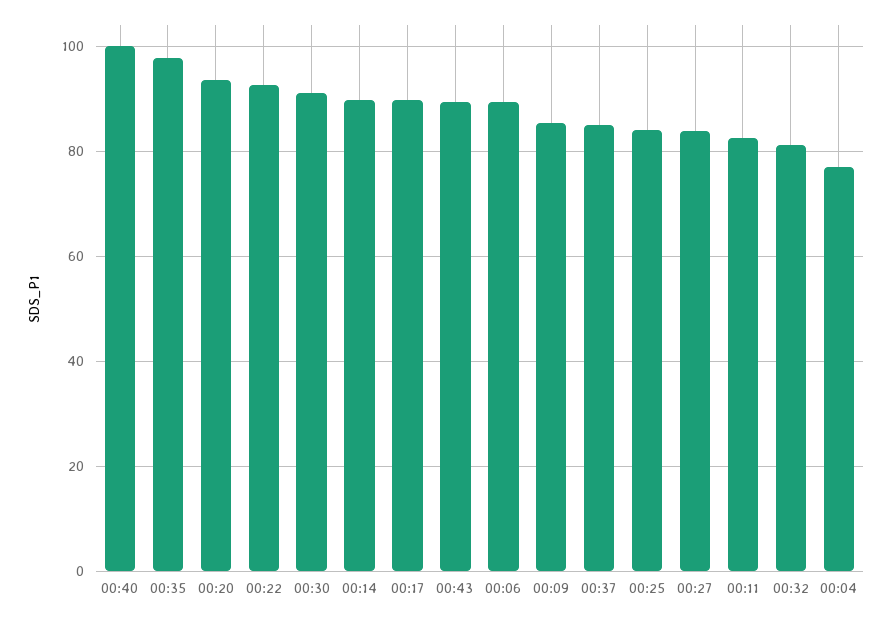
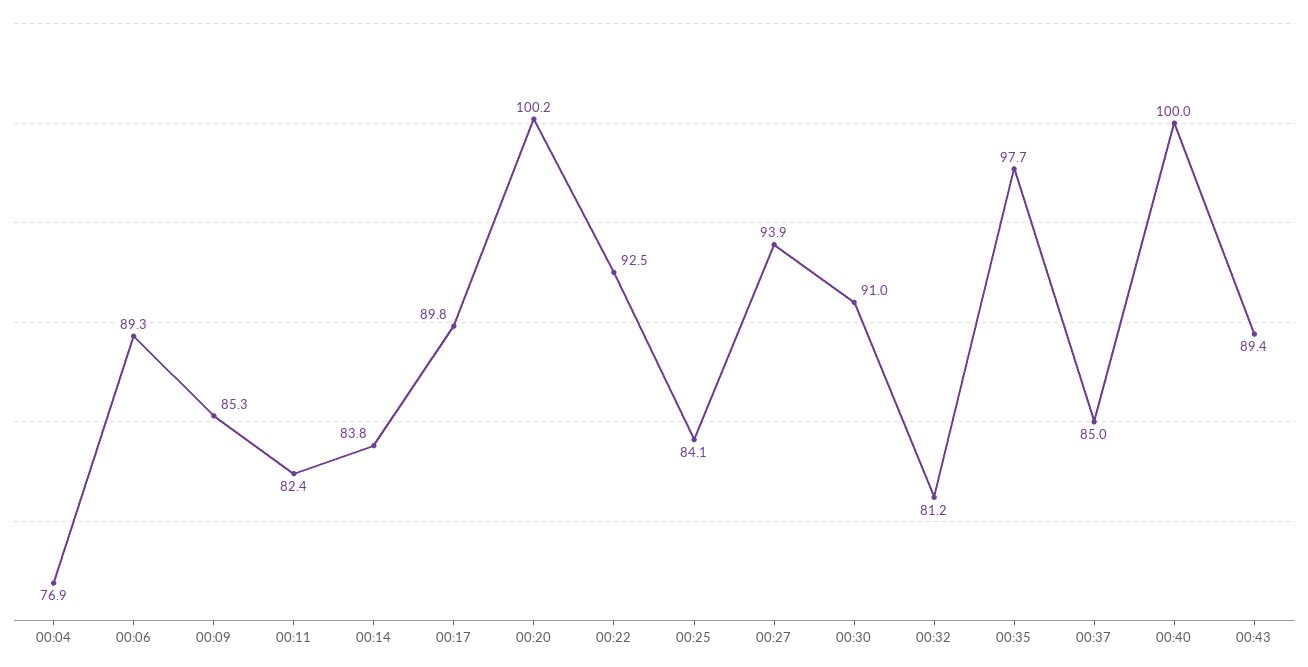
00:20: 94 -> 100.2
00:14: 90 -> 83.8
00:27: 84 -> 93.9

